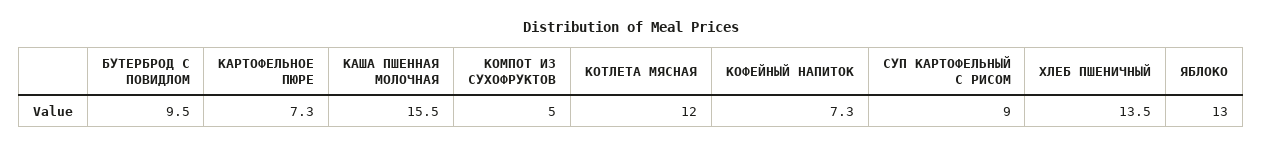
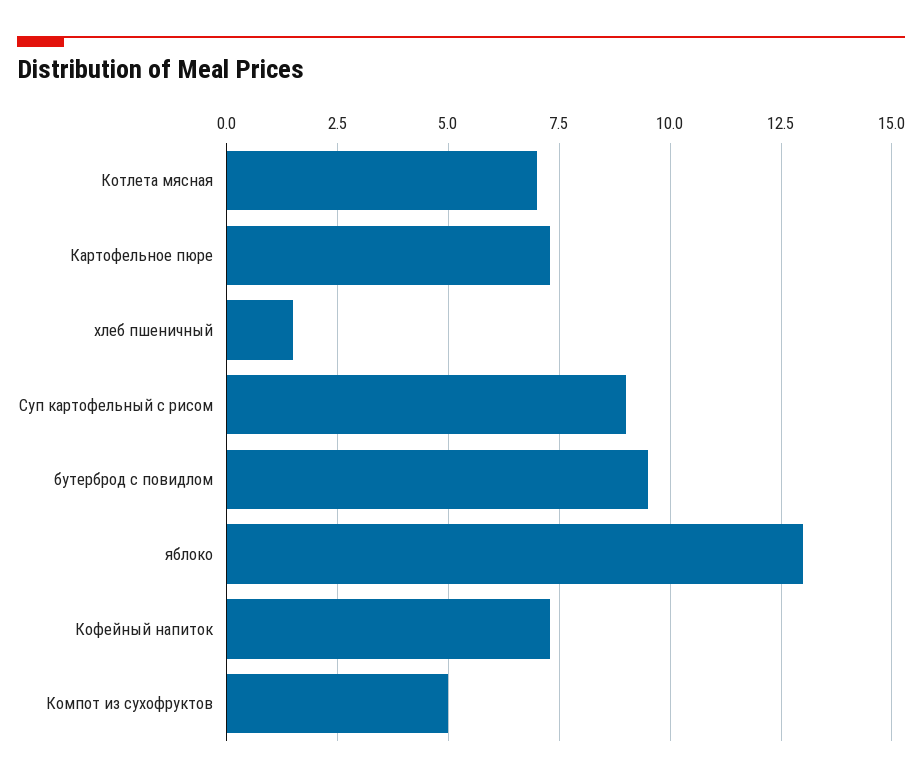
КАША ПШЕННАЯ МОЛОЧНАЯ: 15.5 -> none
КОТЛЕТА МЯСНАЯ: 12 -> 7
ХЛЕБ ПШЕНИЧНЫЙ: 13.5 -> 1.5

